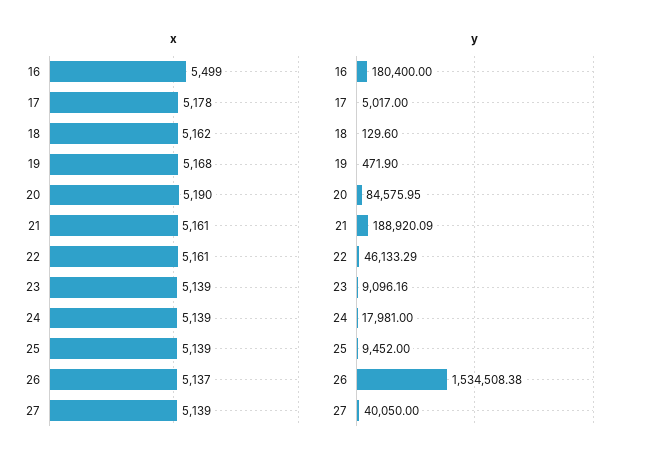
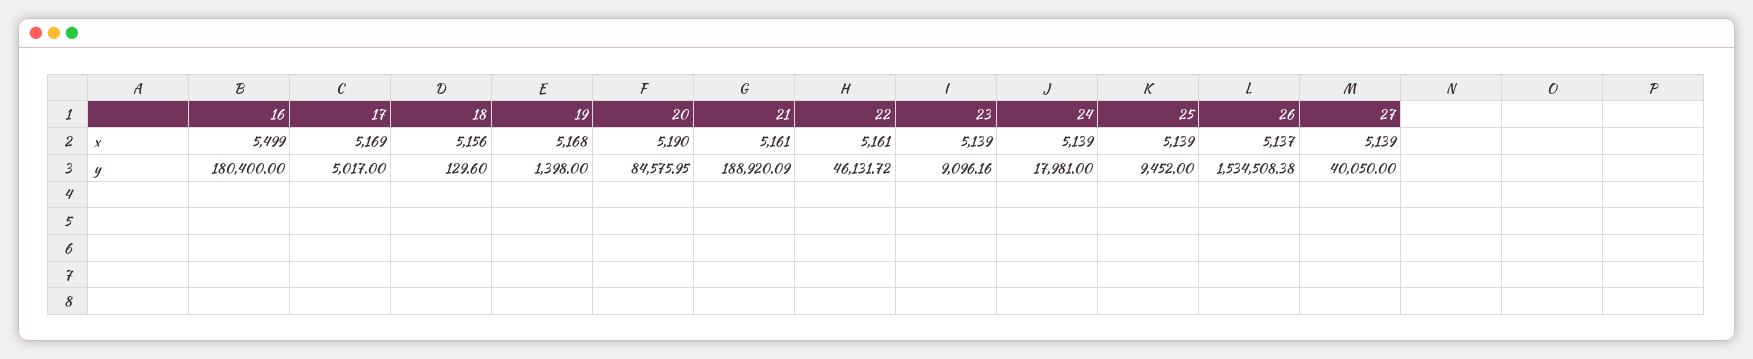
x, 17: 5178 -> 5169
x, 18: 5162 -> 5156
y, 19: 471.9 -> 1398
y, 22: 46133.29 -> 46131.72

